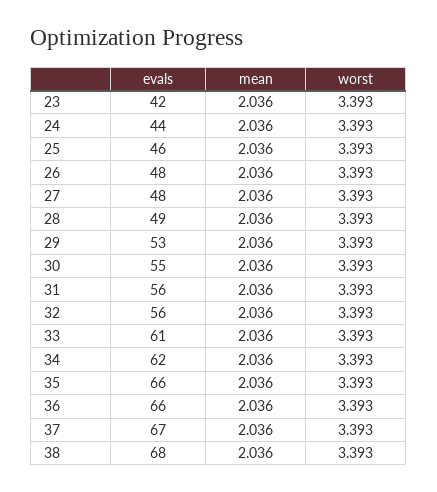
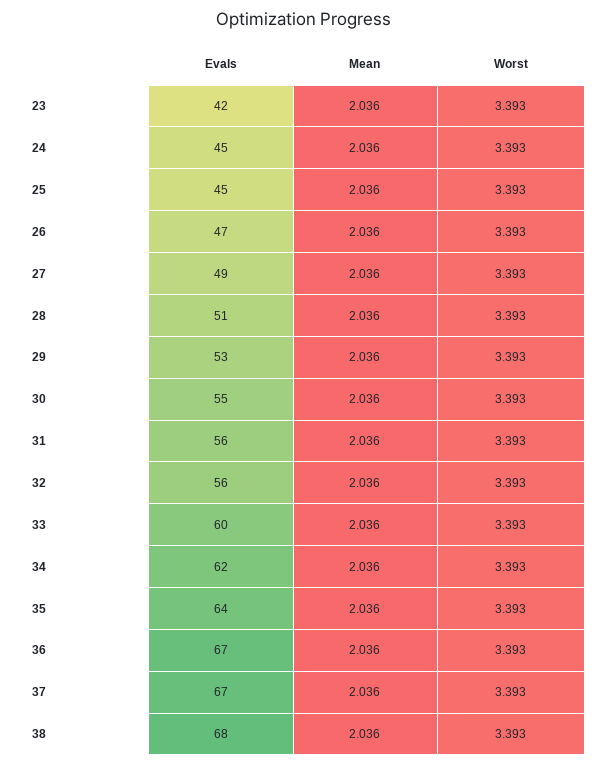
evals, 24: 44 -> 45
evals, 25: 46 -> 45
evals, 26: 48 -> 47
evals, 27: 48 -> 49
evals, 28: 49 -> 51
evals, 33: 61 -> 60
evals, 35: 66 -> 64
evals, 36: 66 -> 67

